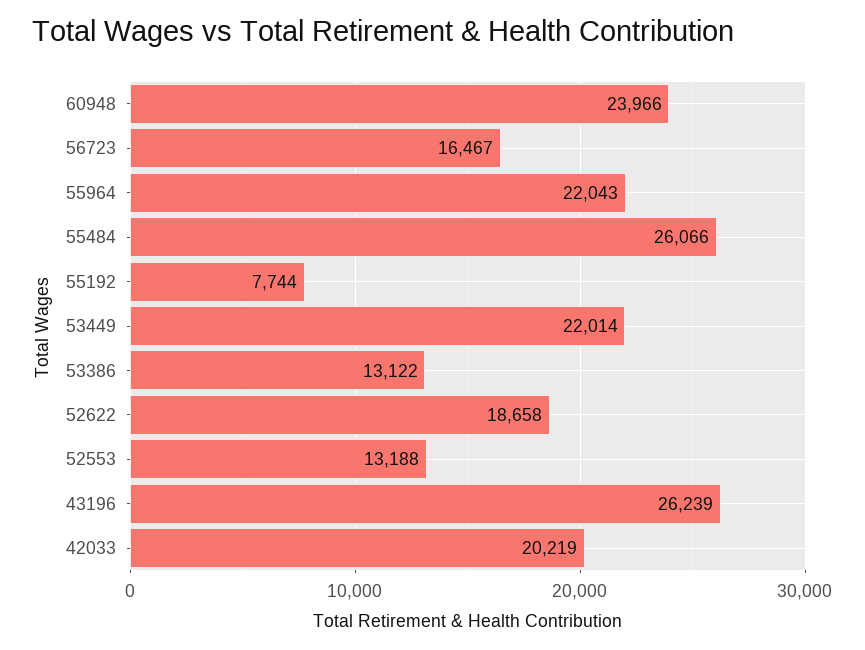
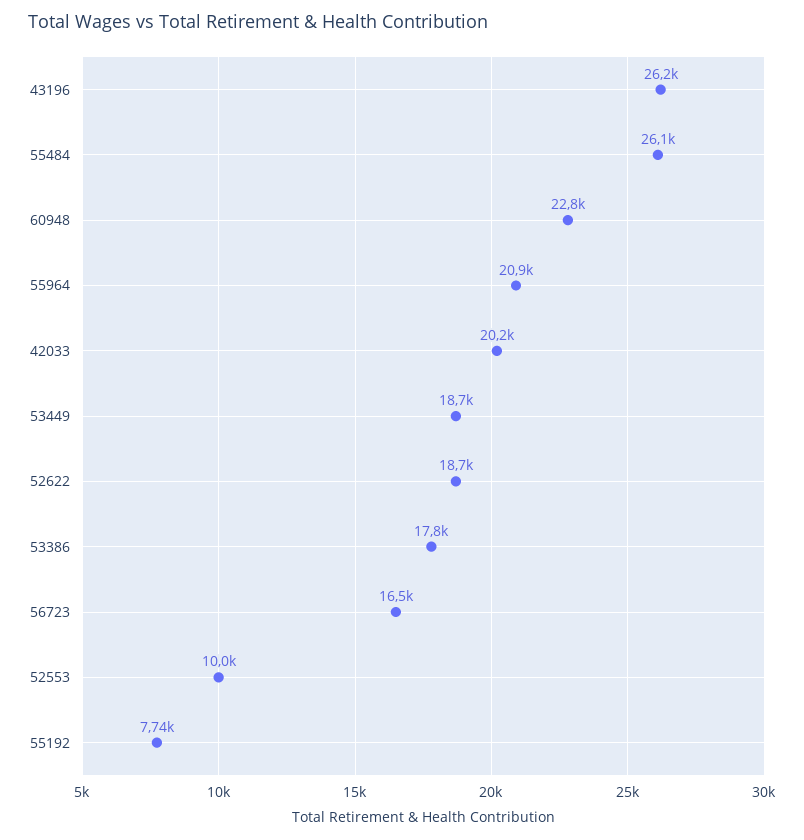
60948: 23966 -> 22800
55964: 22043 -> 20900
53449: 22014 -> 18700
53386: 13122 -> 17800
52553: 13188 -> 10000

